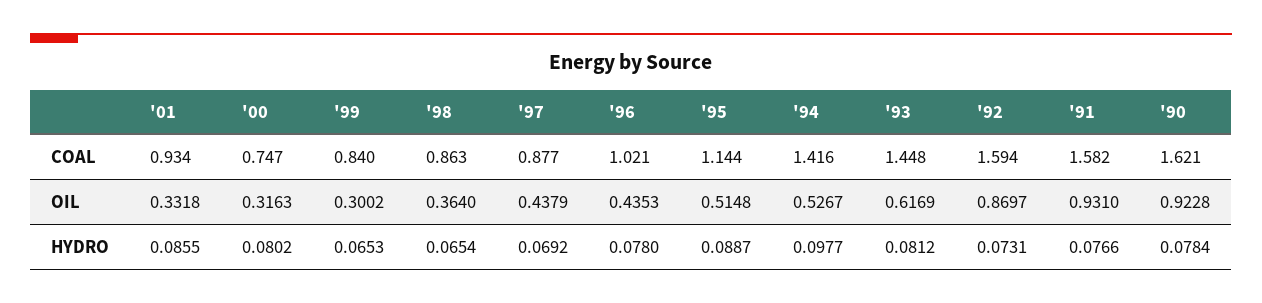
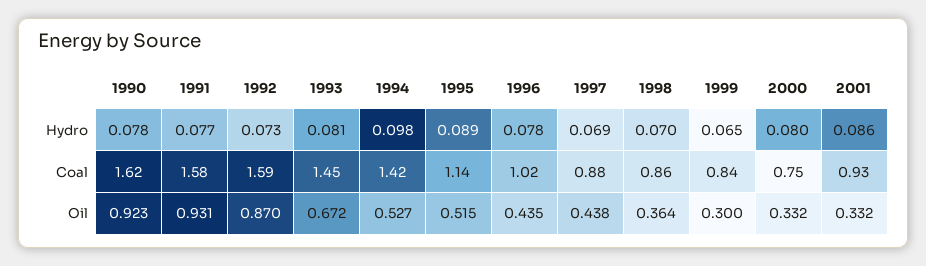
'00, OIL: 0.3163 -> 0.332
'93, OIL: 0.6169 -> 0.672
'98, HYDRO: 0.0654 -> 0.07

